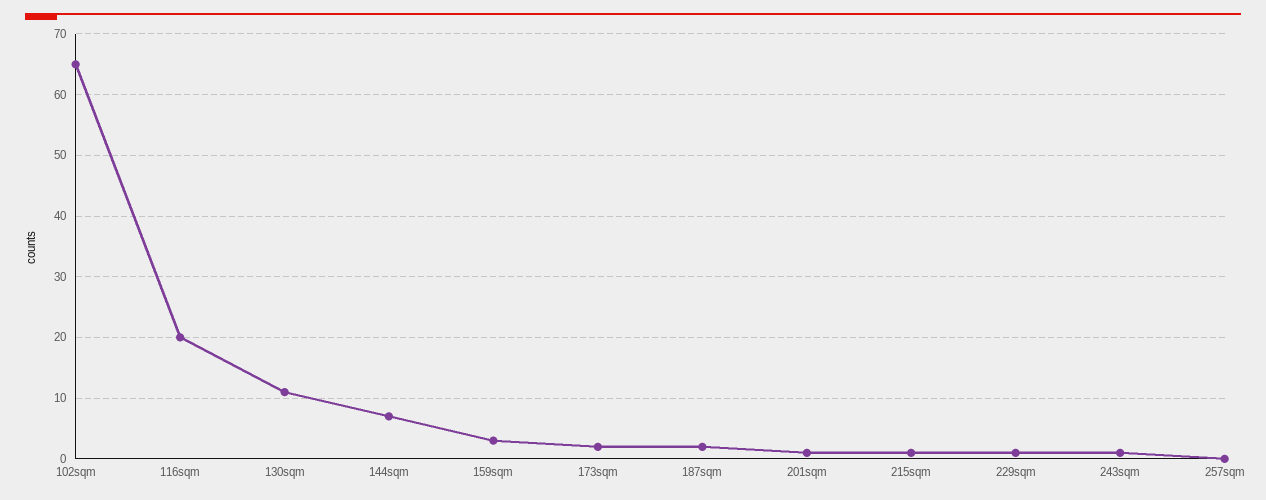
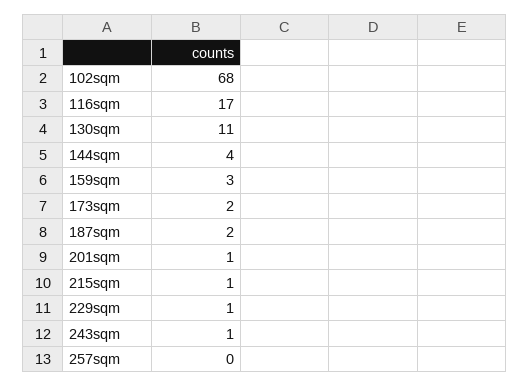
102sqm: 65 -> 68
116sqm: 20 -> 17
144sqm: 7 -> 4

